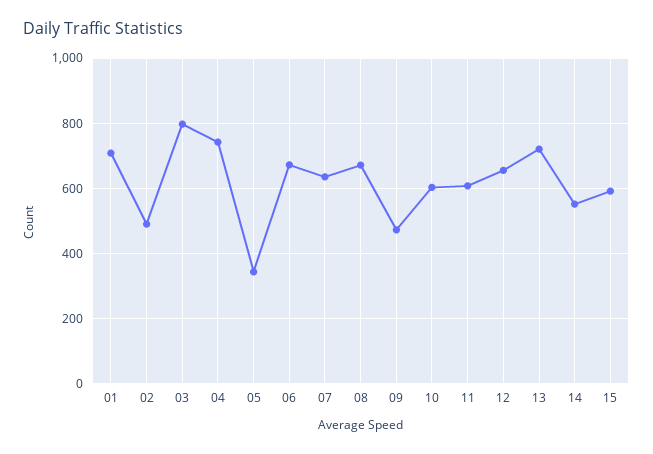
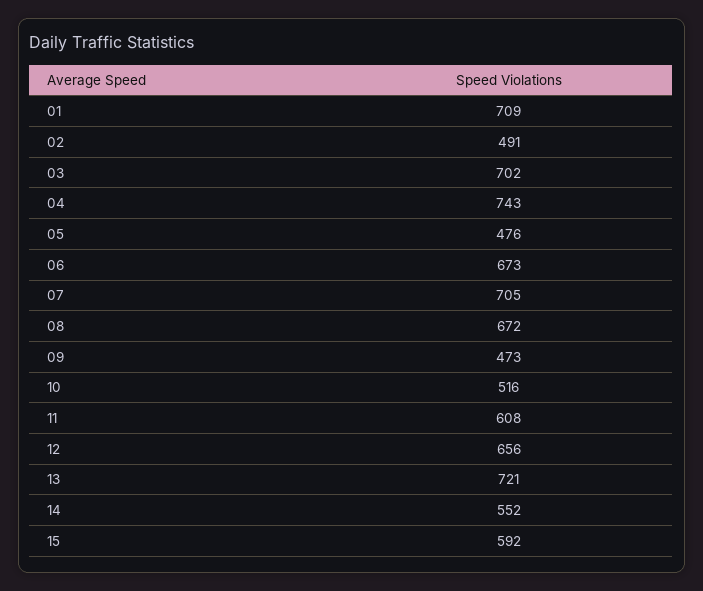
03: 800 -> 702
05: 340 -> 476
07: 640 -> 705
10: 600 -> 516

